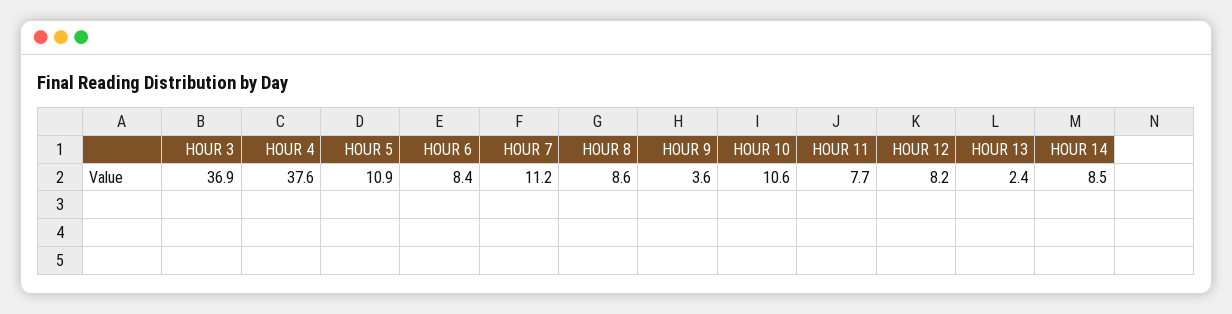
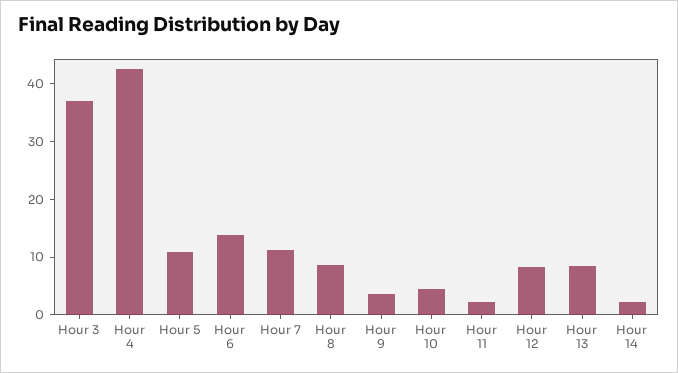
HOUR 4: 37.6 -> 42
HOUR 6: 8.4 -> 14
HOUR 10: 10.6 -> 4
HOUR 11: 7.7 -> 2
HOUR 13: 2.4 -> 8
HOUR 14: 8.5 -> 2

